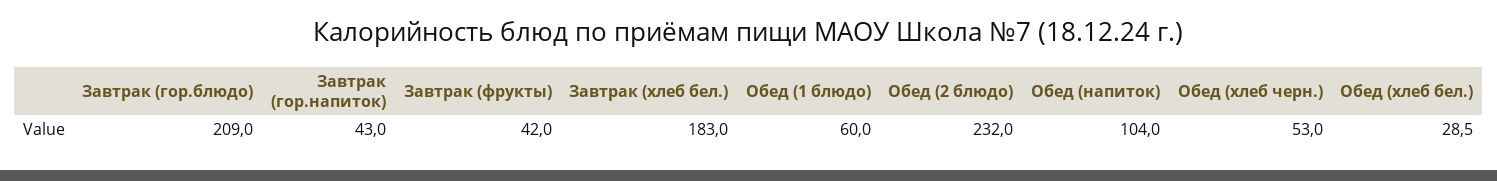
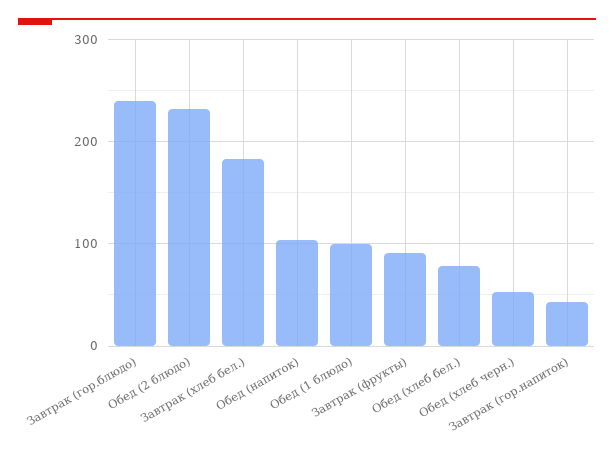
Завтрак (гор.блюдо): 209 -> 240
Завтрак (фрукты): 42 -> 90
Обед (1 блюдо): 60 -> 100
Обед (хлеб бел.): 28.5 -> 80

